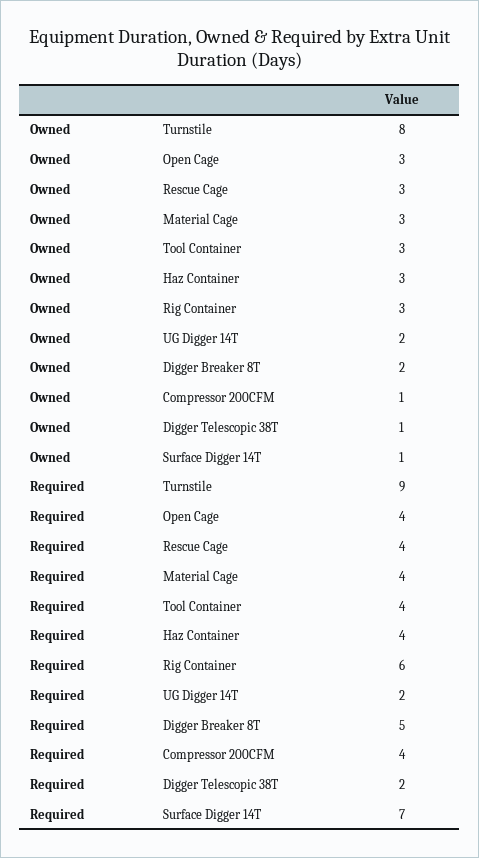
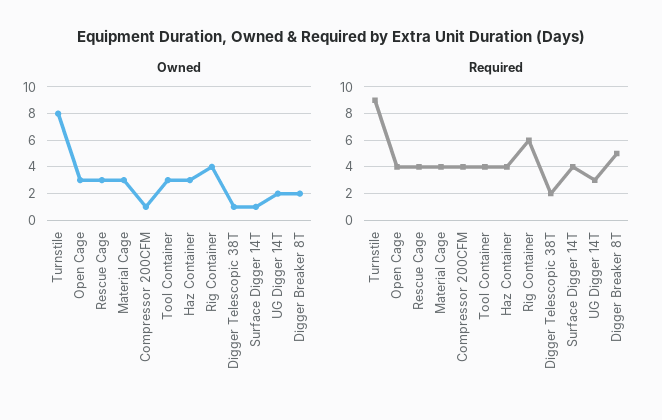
Owned, Rig Container: 3 -> 4
Required, UG Digger 14T: 2 -> 3
Required, Surface Digger 14T: 7 -> 4

